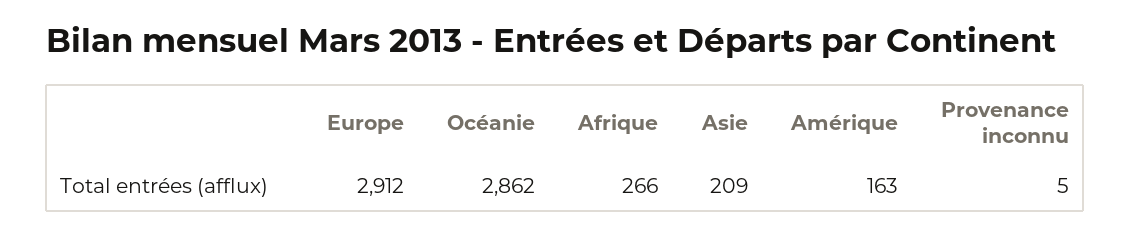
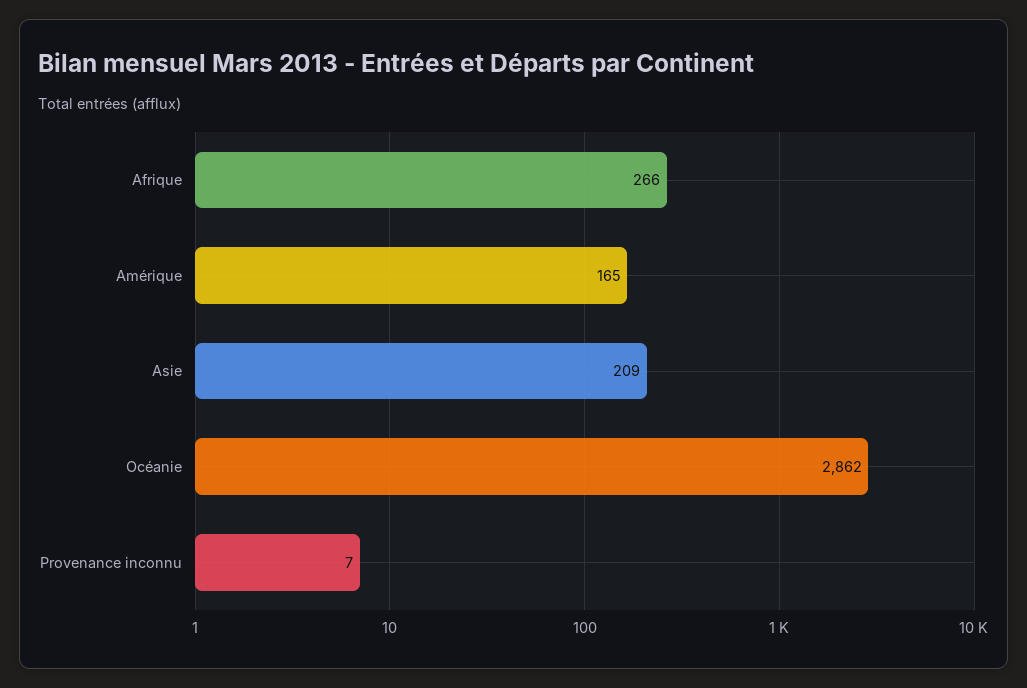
Europe: 2912 -> none
Amérique: 163 -> 165
Provenance inconnu: 5 -> 7

